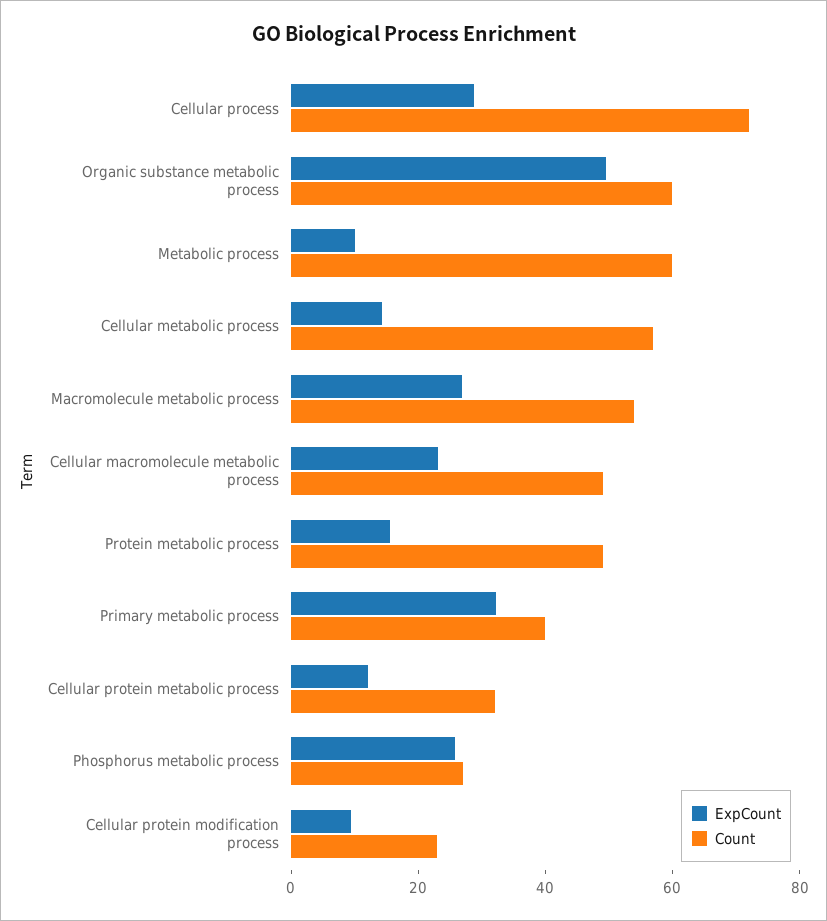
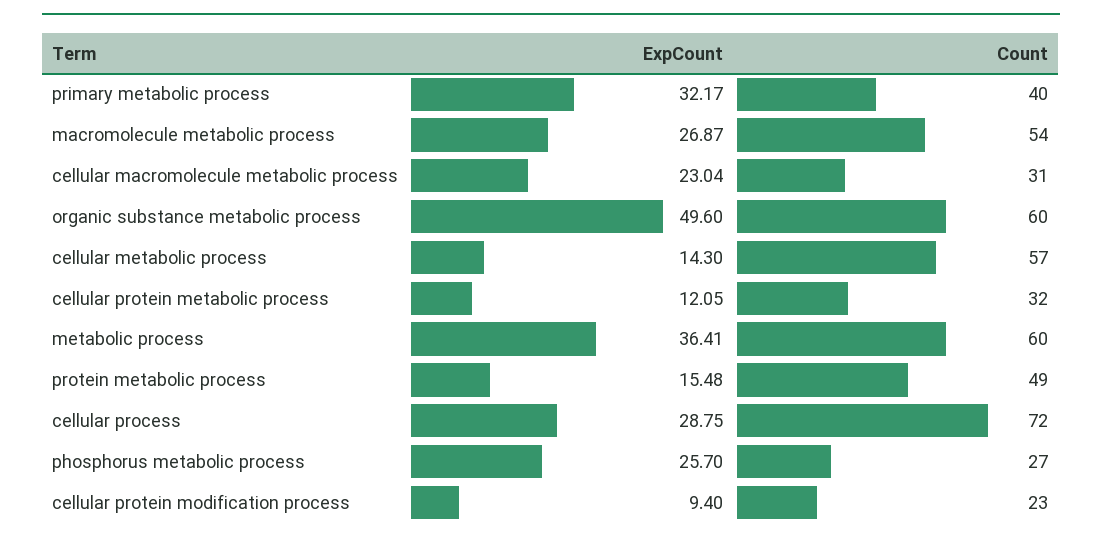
ExpCount, Metabolic process: 10 -> 36.41
Count, Cellular macromolecule metabolic process: 50 -> 31

